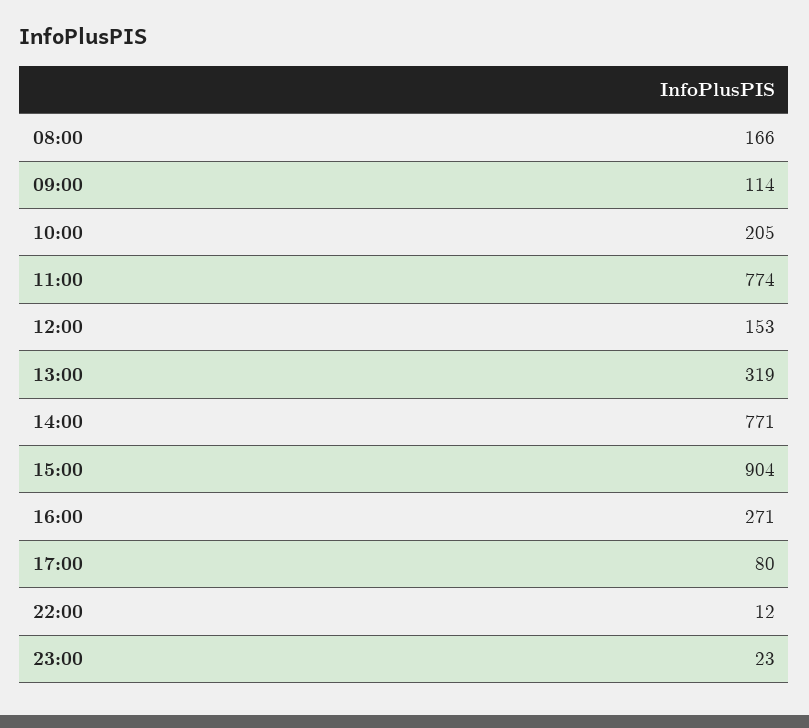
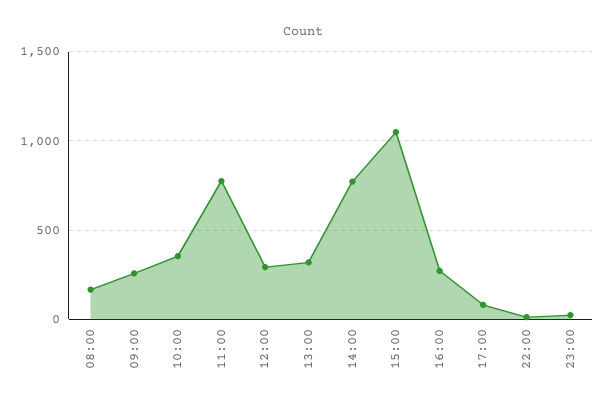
09:00: 114 -> 250
10:00: 205 -> 350
12:00: 153 -> 300
15:00: 904 -> 1050

